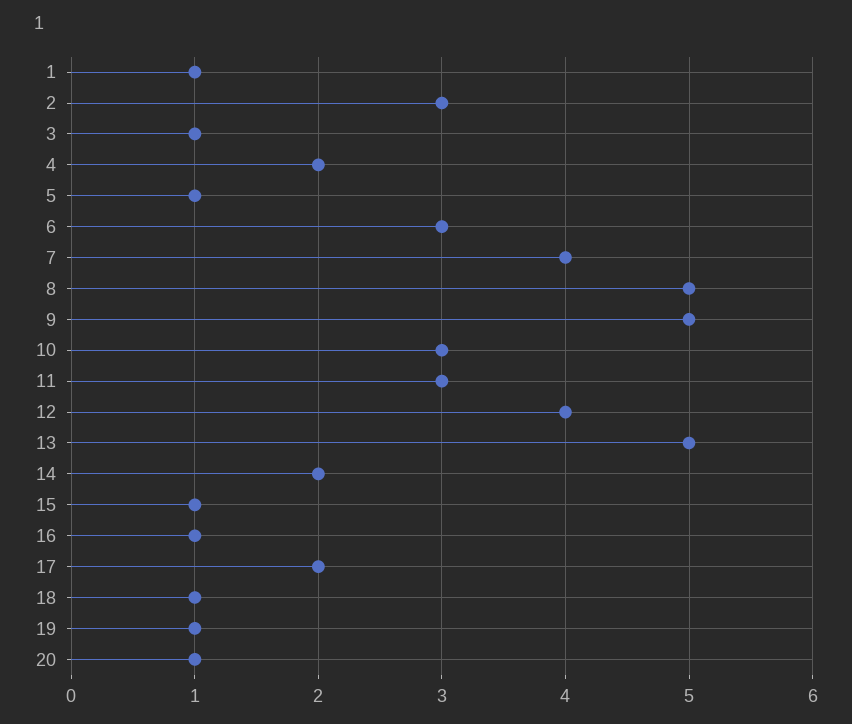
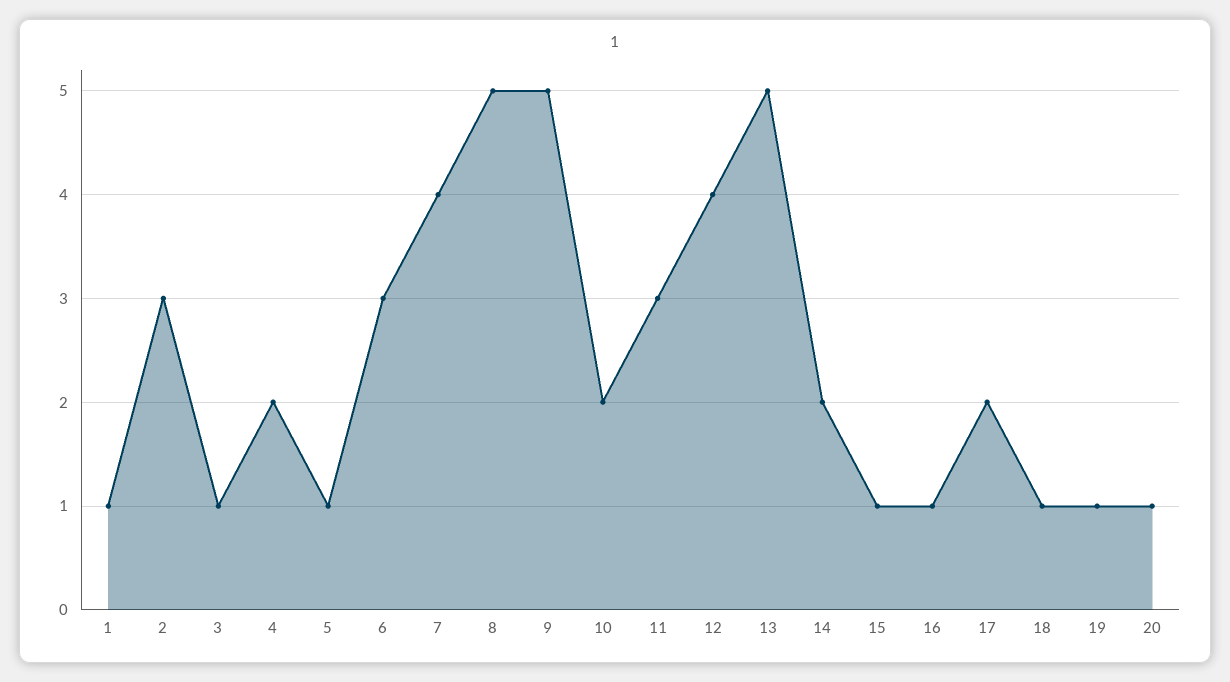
10: 3 -> 2

